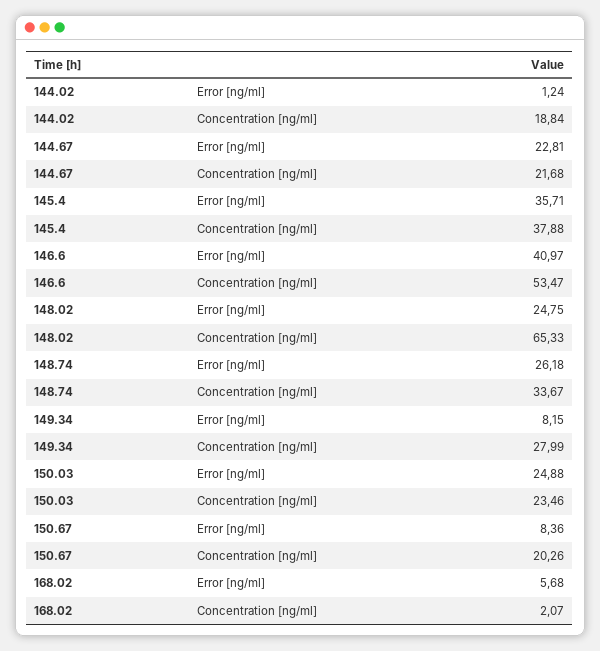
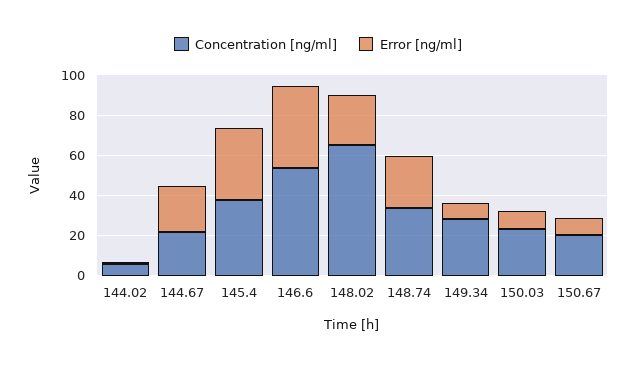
Concentration [ng/ml], 144.02: 18.84 -> 5
Error [ng/ml], 150.03: 24.88 -> 10
Error [ng/ml], 168.02: 5.68 -> none
Concentration [ng/ml], 168.02: 2.07 -> none

